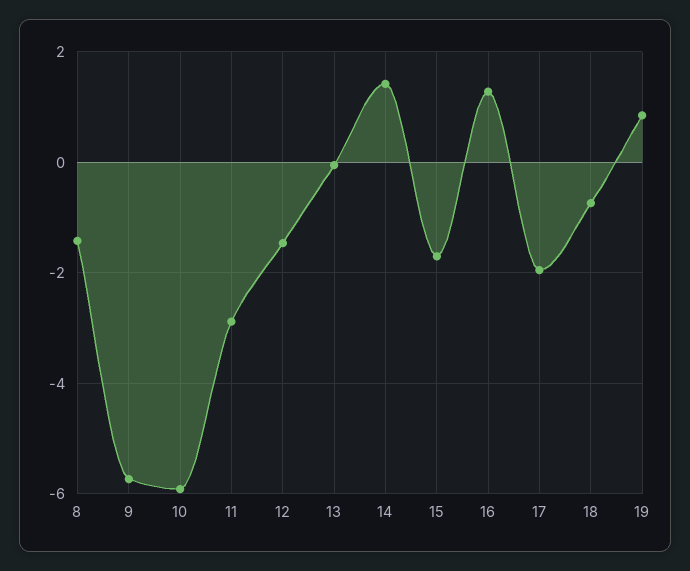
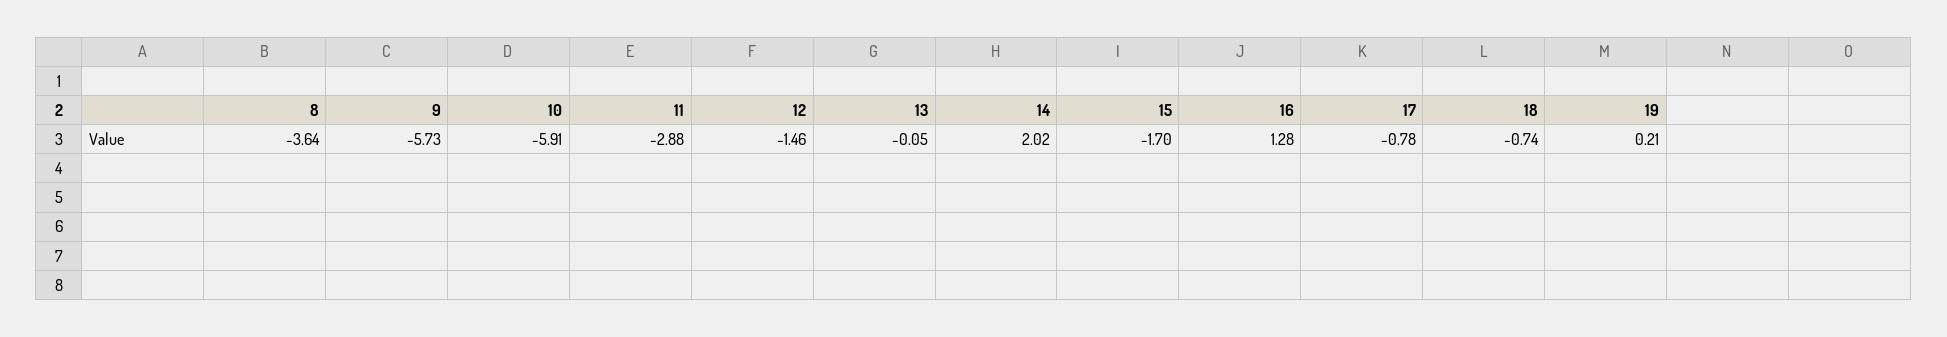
8: -1.4 -> -3.64
14: 1.4 -> 2.02
17: -2 -> -0.78
19: 0.8 -> 0.21

